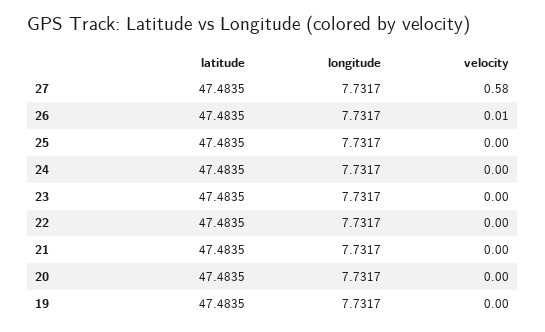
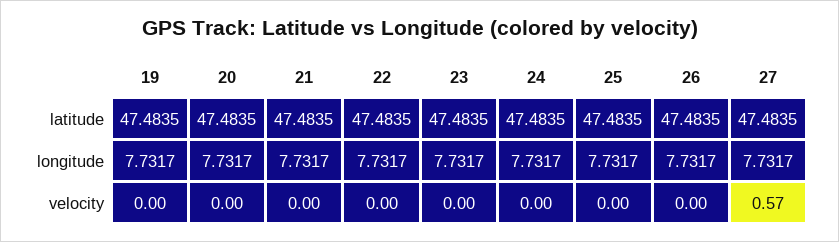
velocity, 27: 0.58 -> 0.57
velocity, 26: 0.01 -> 0

